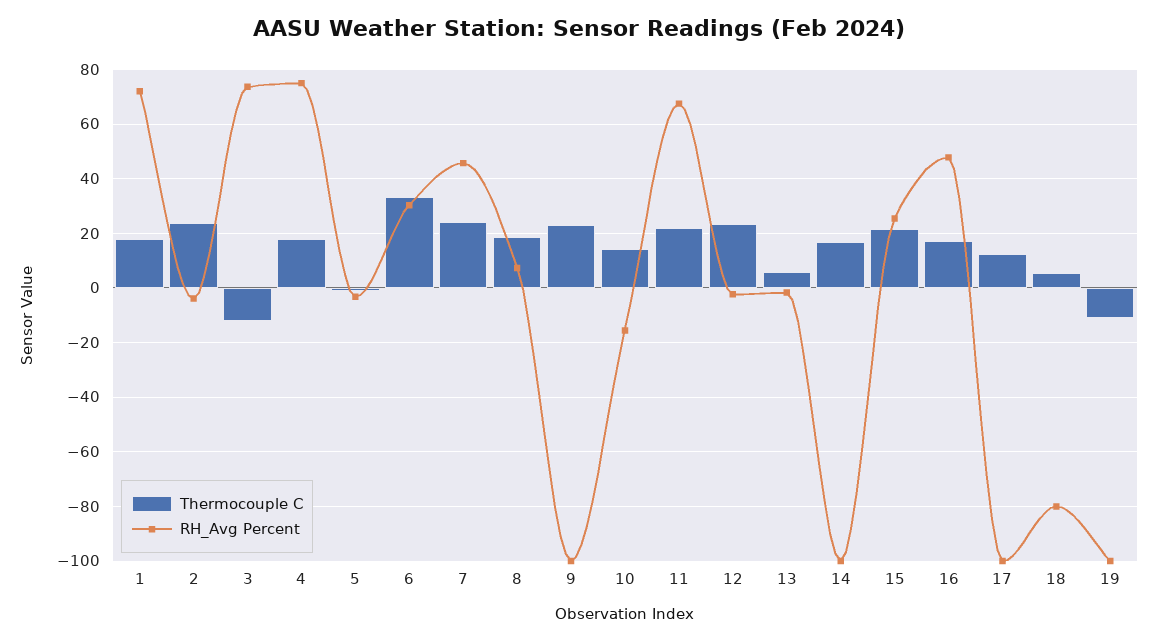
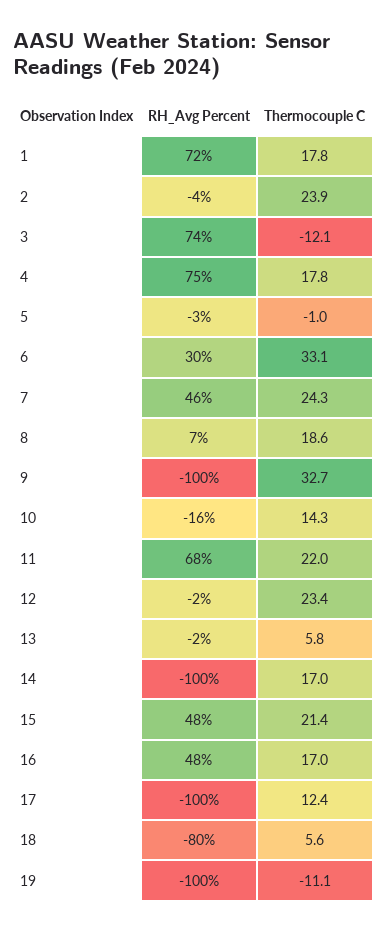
Thermocouple C, 9: 22.5 -> 32.7
RH_Avg Percent, 15: 25 -> 48

